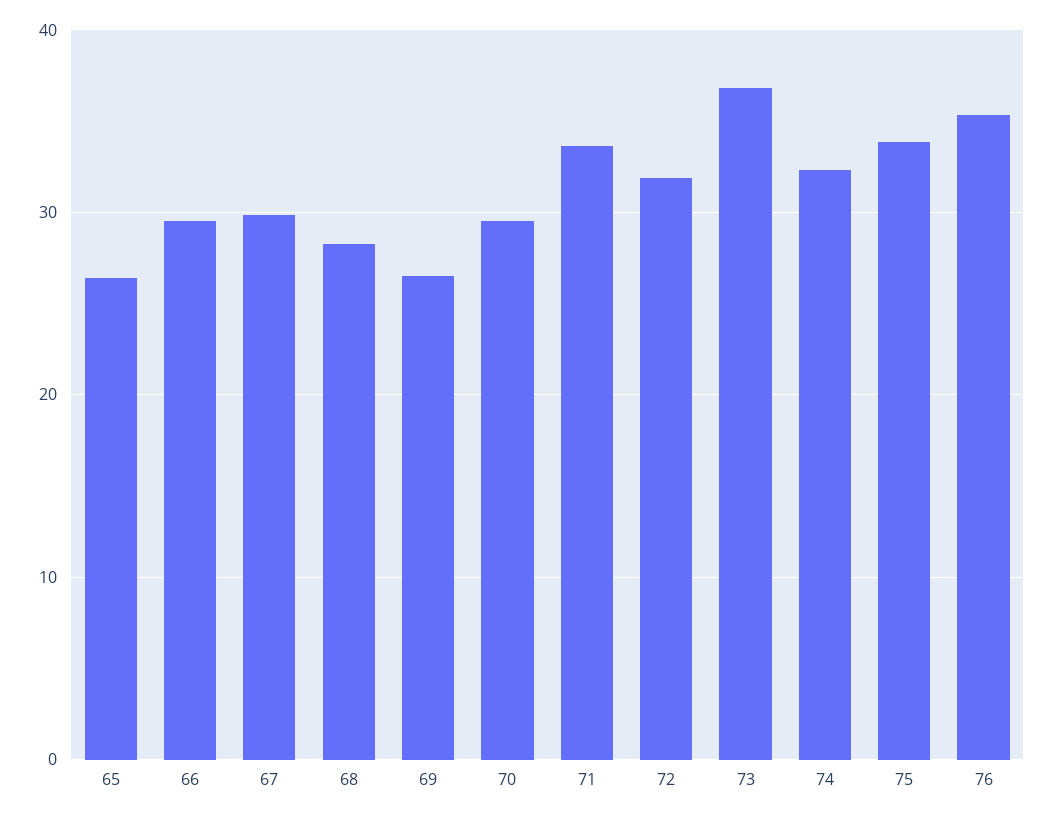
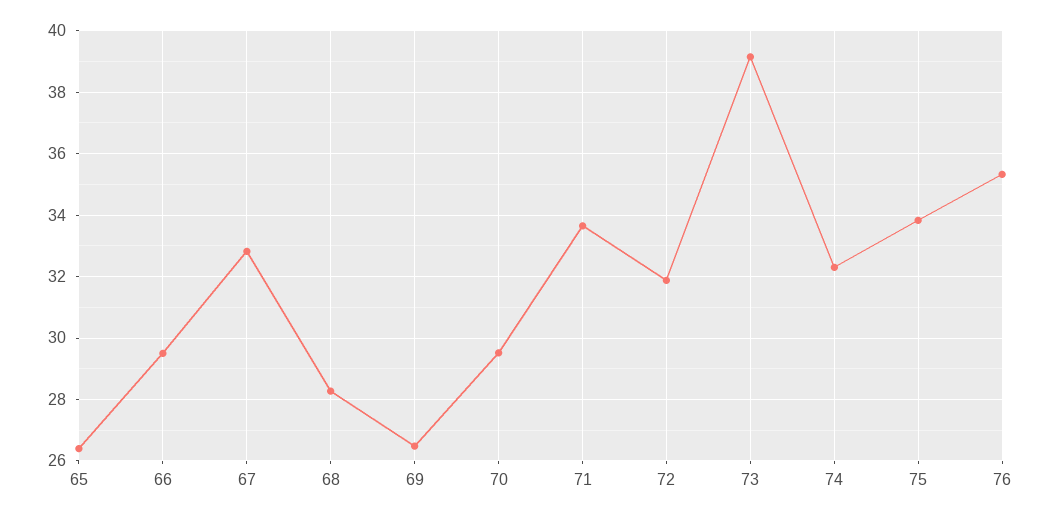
67: 30 -> 32.8
73: 37 -> 39.2

